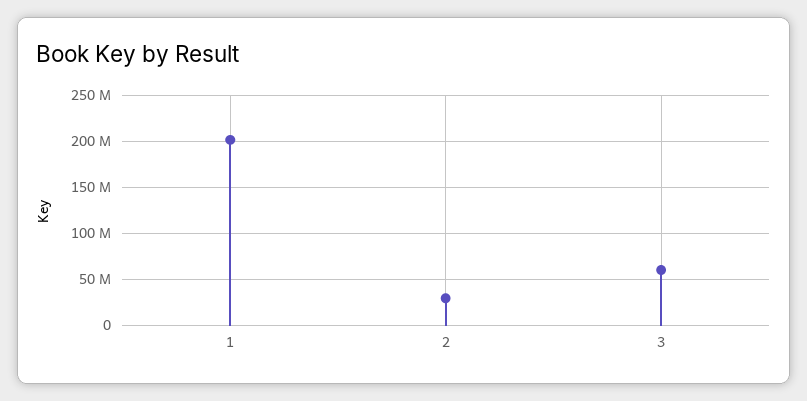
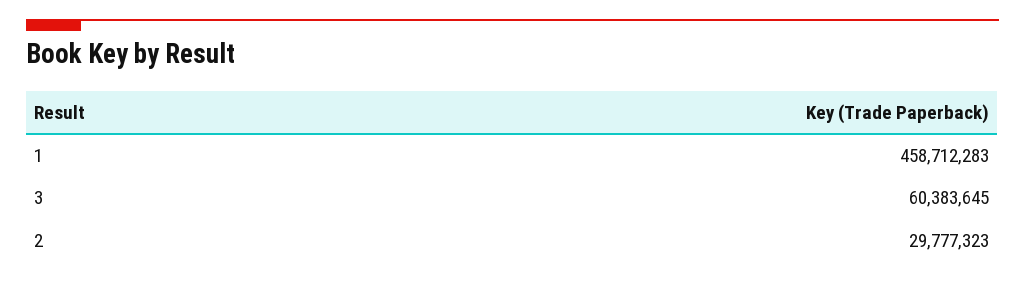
1: 200000000 -> 458712283

